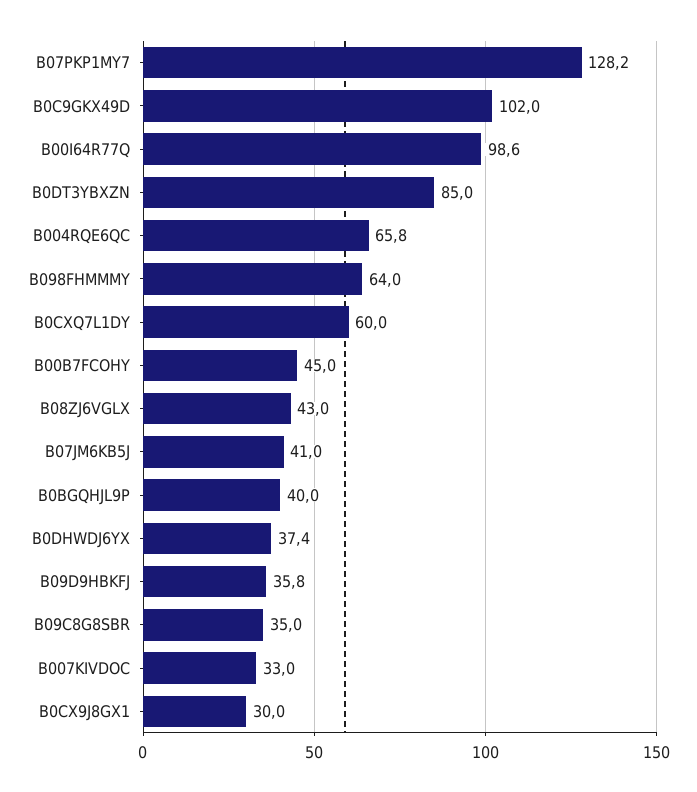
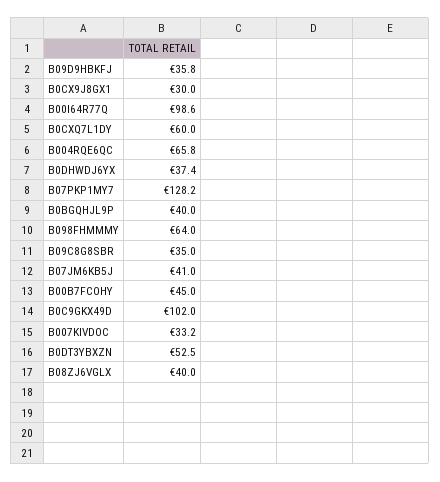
B0DT3YBXZN: 85 -> 52.5
B08ZJ6VGLX: 43 -> 40
B007KIVDOC: 33 -> 33.2

